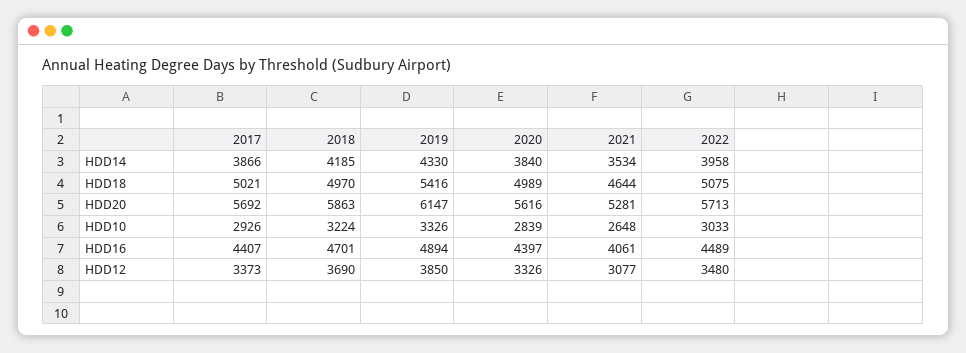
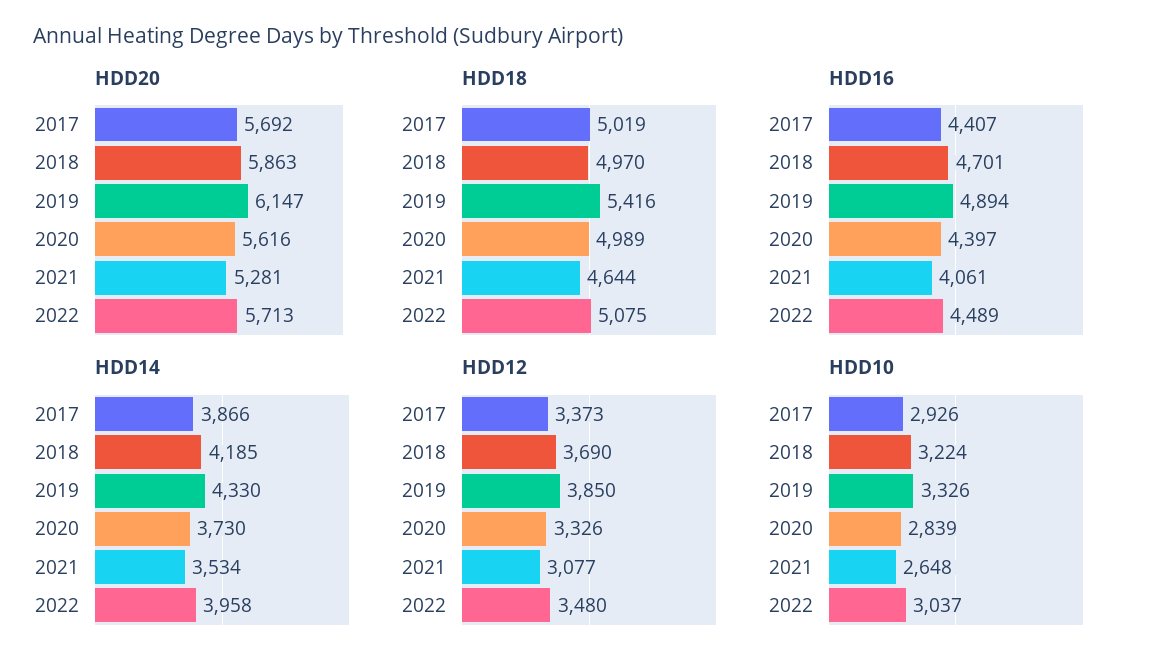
HDD14, 2020: 3840 -> 3730
HDD18, 2017: 5021 -> 5019
HDD10, 2022: 3033 -> 3037

